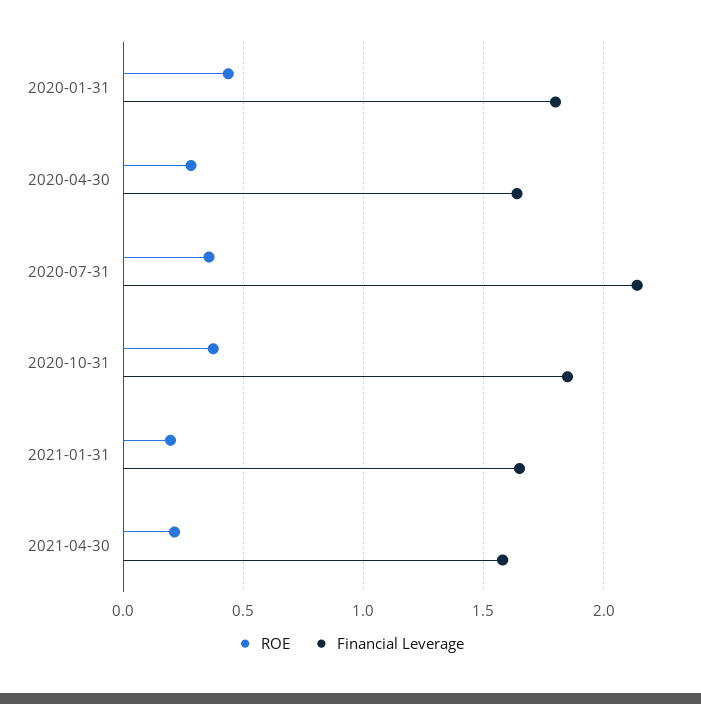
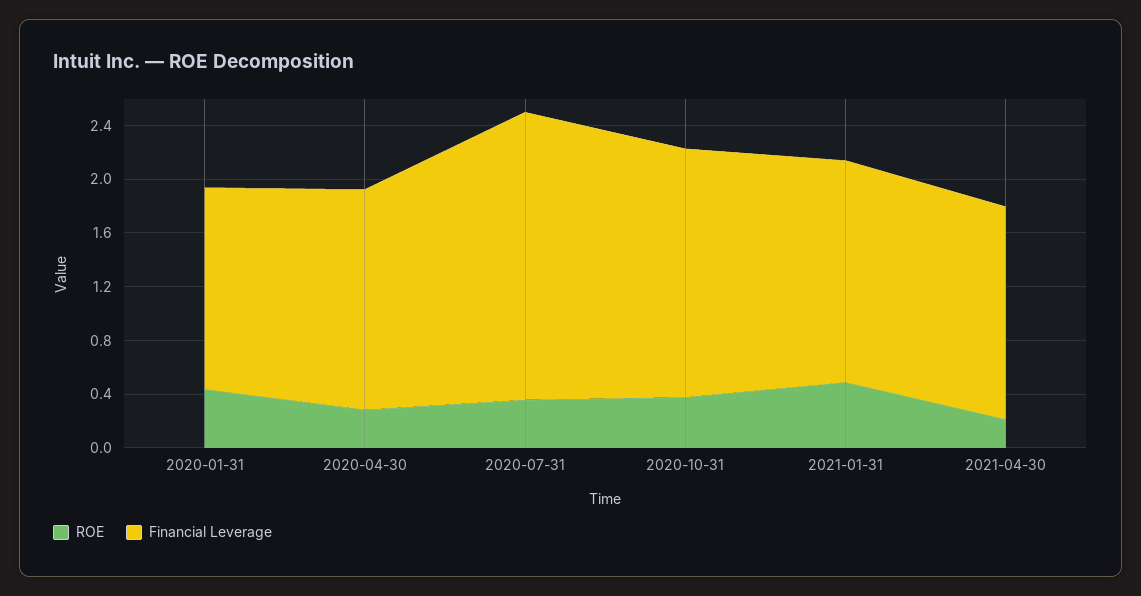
Financial Leverage, 2020-01-31: 1.8 -> 1.5
ROE, 2021-01-31: 0.2 -> 0.5

